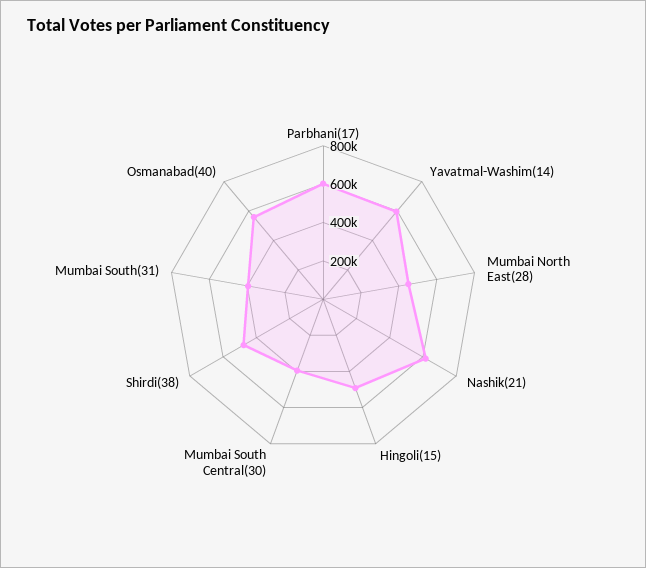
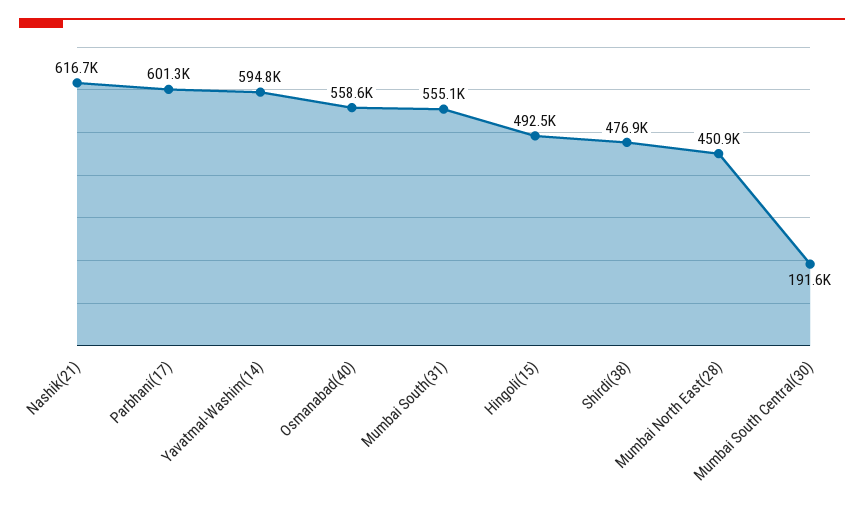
Mumbai South Central(30): 400000 -> 191600
Mumbai South(31): 400000 -> 555100

